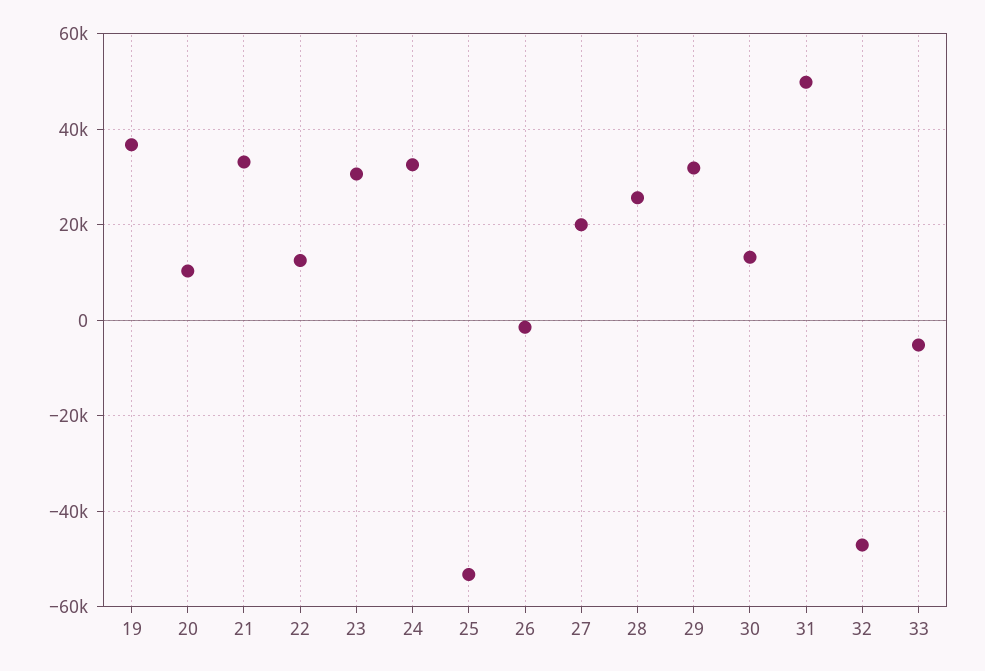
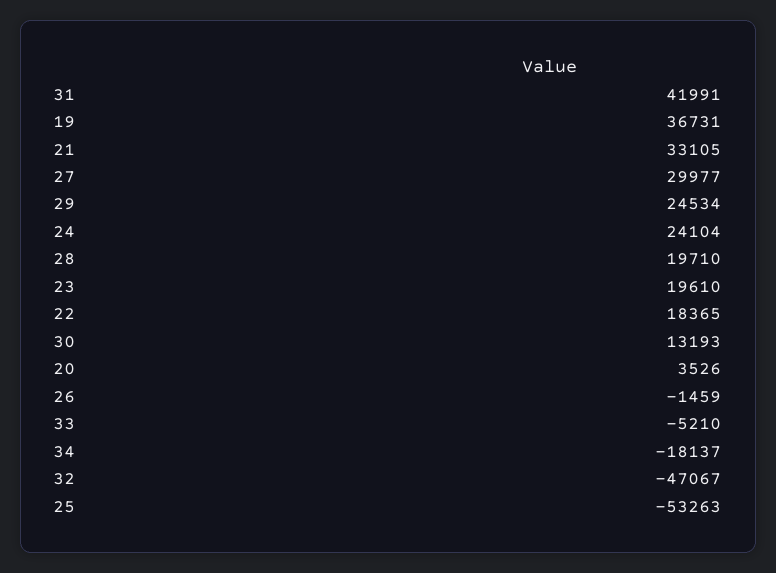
20: 10000 -> 3526
22: 12000 -> 18365
23: 30000 -> 19610
24: 32000 -> 24104
27: 20000 -> 29977
28: 26000 -> 19710
29: 32000 -> 24534
31: 50000 -> 41991
34: none -> -18137

